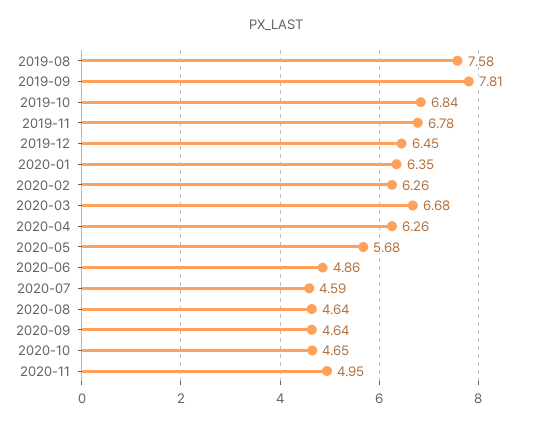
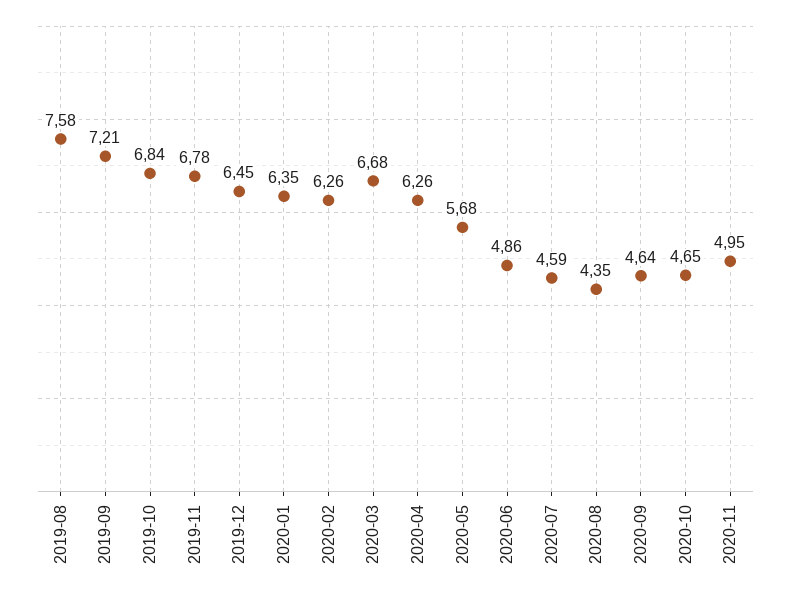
2019-09: 7.81 -> 7.21
2020-08: 4.64 -> 4.35

